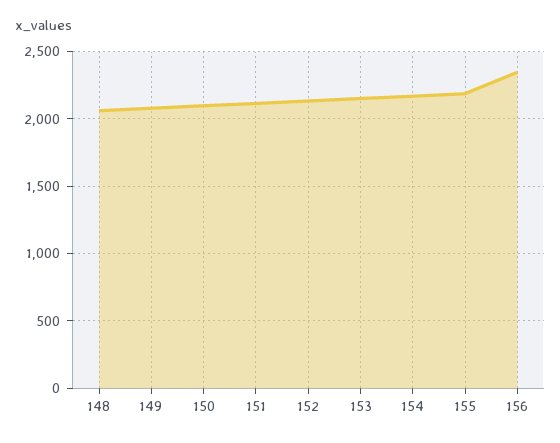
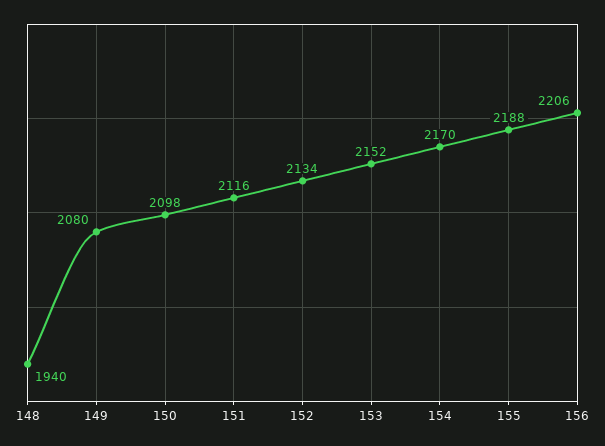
148: 2050 -> 1940
156: 2350 -> 2206

